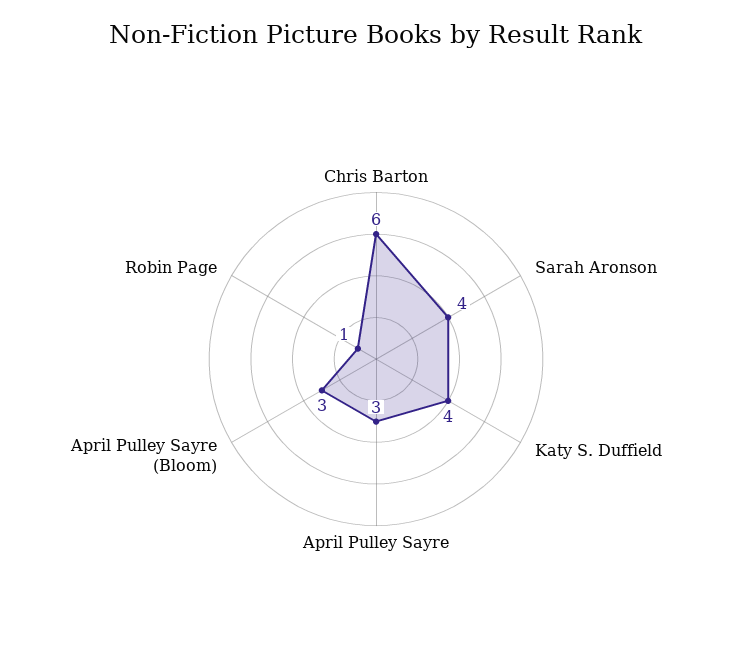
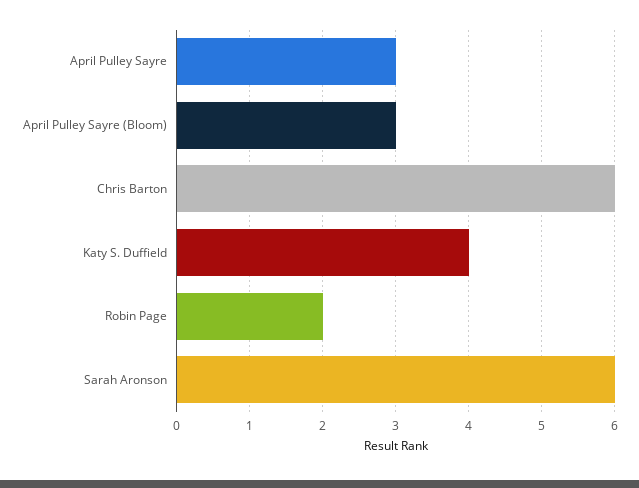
Sarah Aronson: 4 -> 6
Robin Page: 1 -> 2

